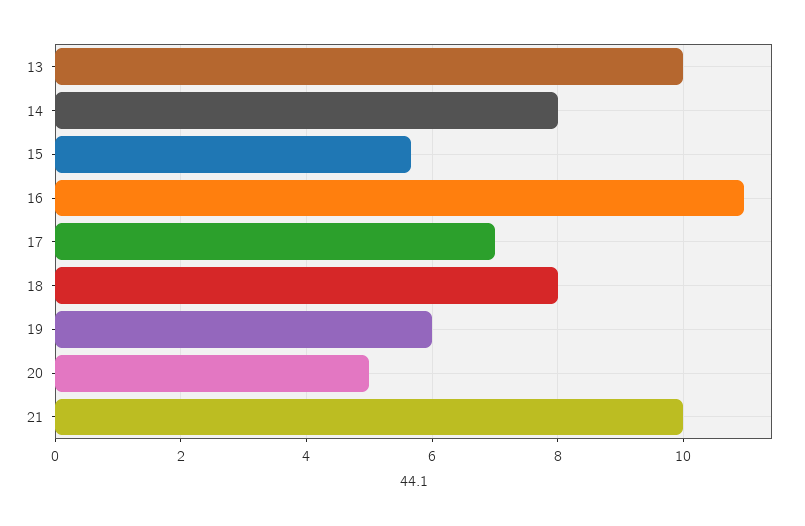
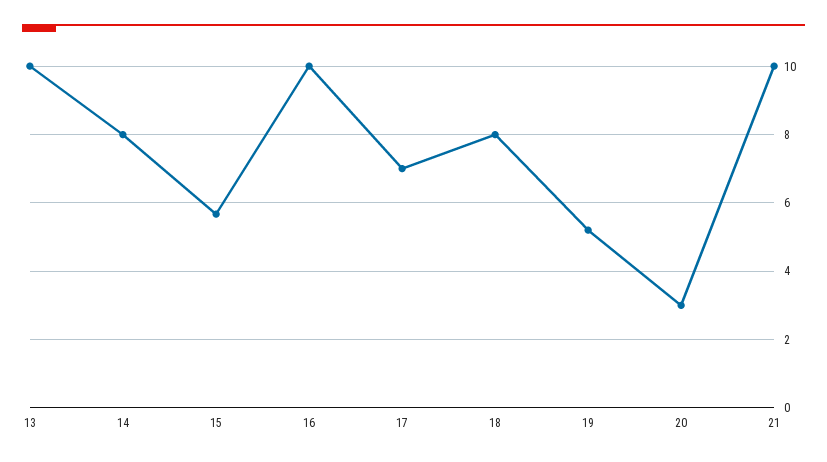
16: 11 -> 10
19: 6 -> 5.2
20: 5 -> 3

